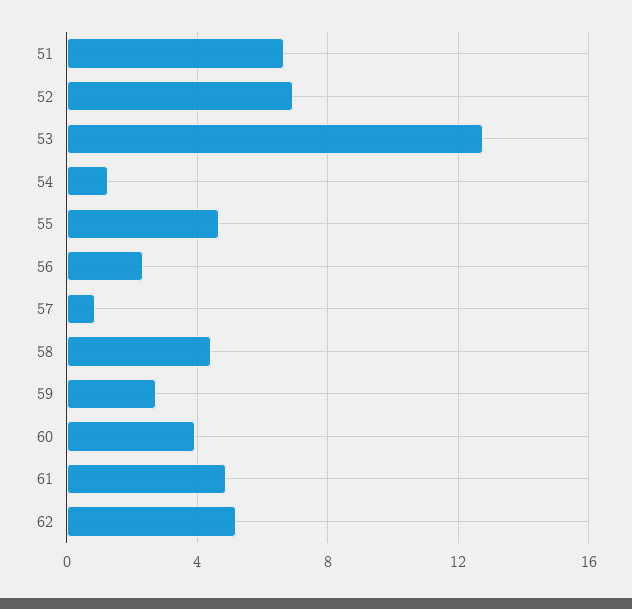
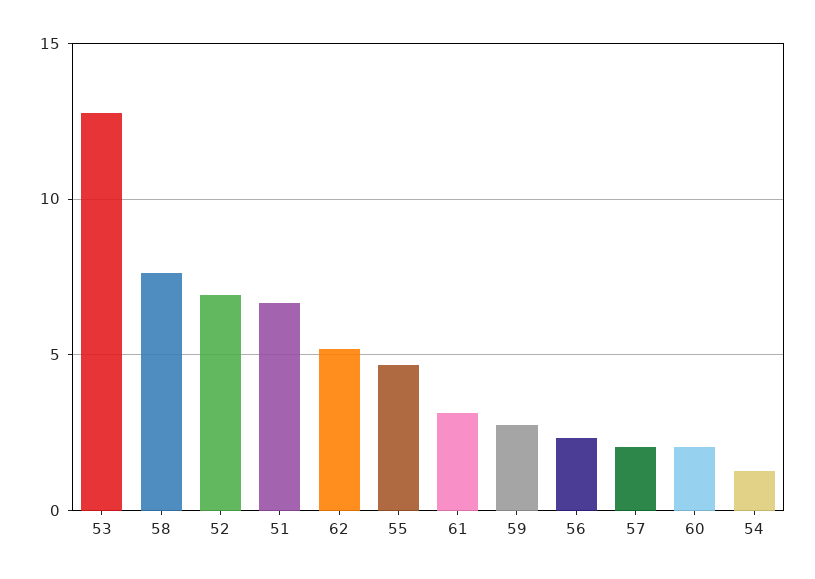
57: 1 -> 2
58: 4.5 -> 7.5
60: 4 -> 2
61: 5 -> 3

